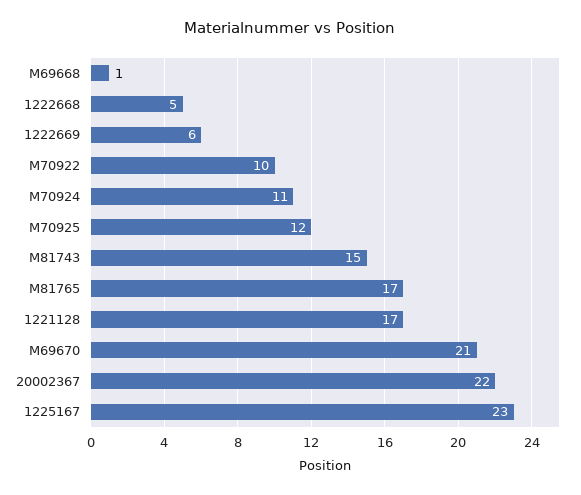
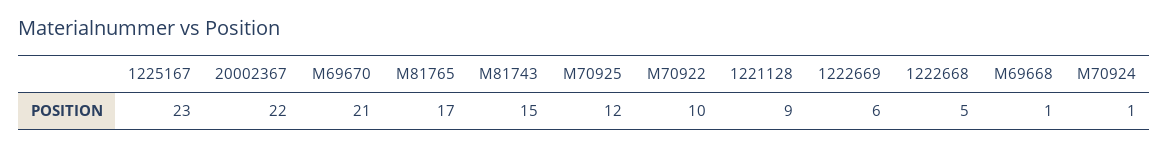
M70924: 11 -> 1
1221128: 17 -> 9

